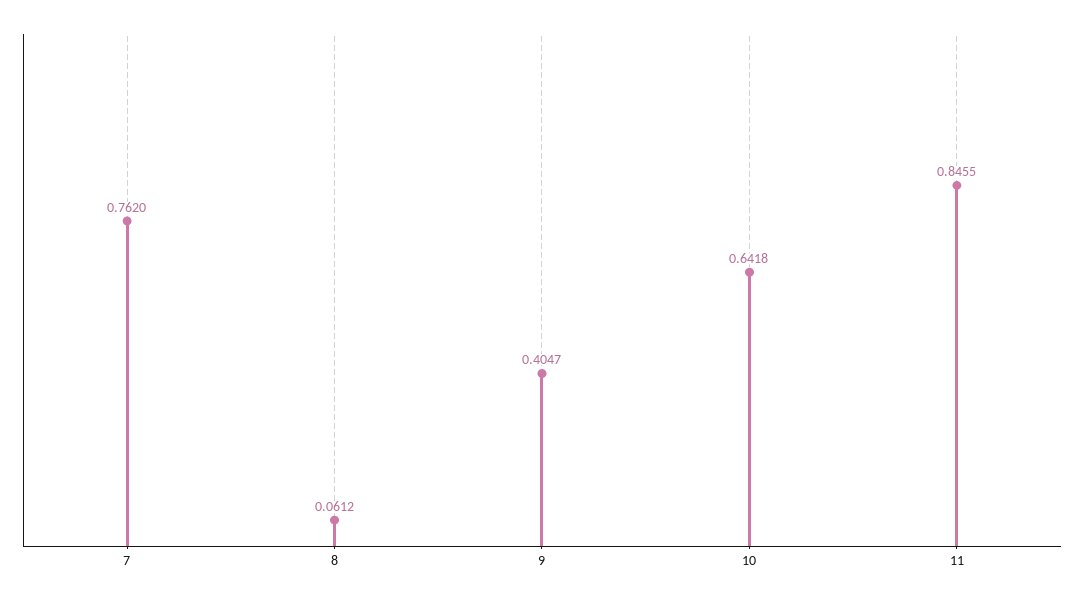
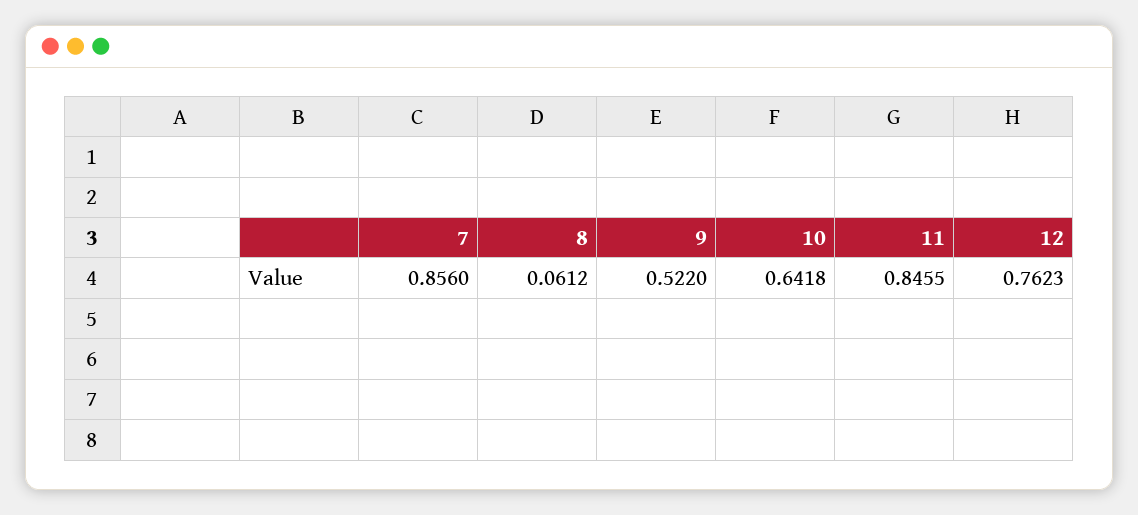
7: 0.762 -> 0.856
9: 0.4047 -> 0.522
12: none -> 0.7623

